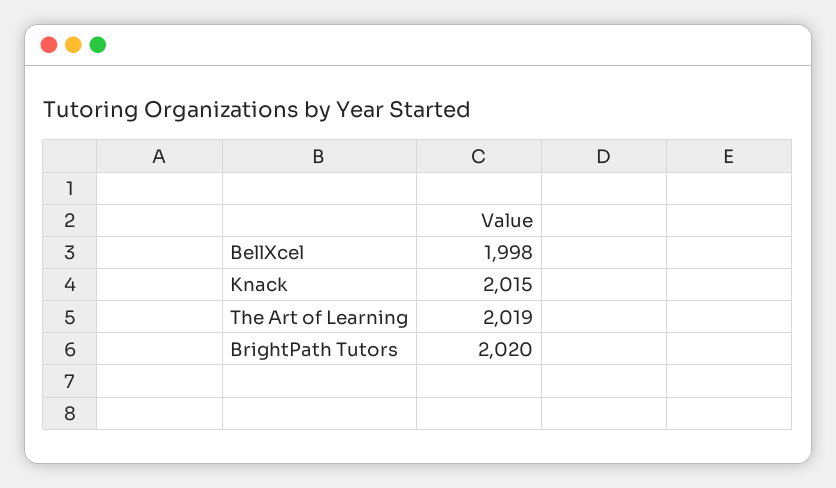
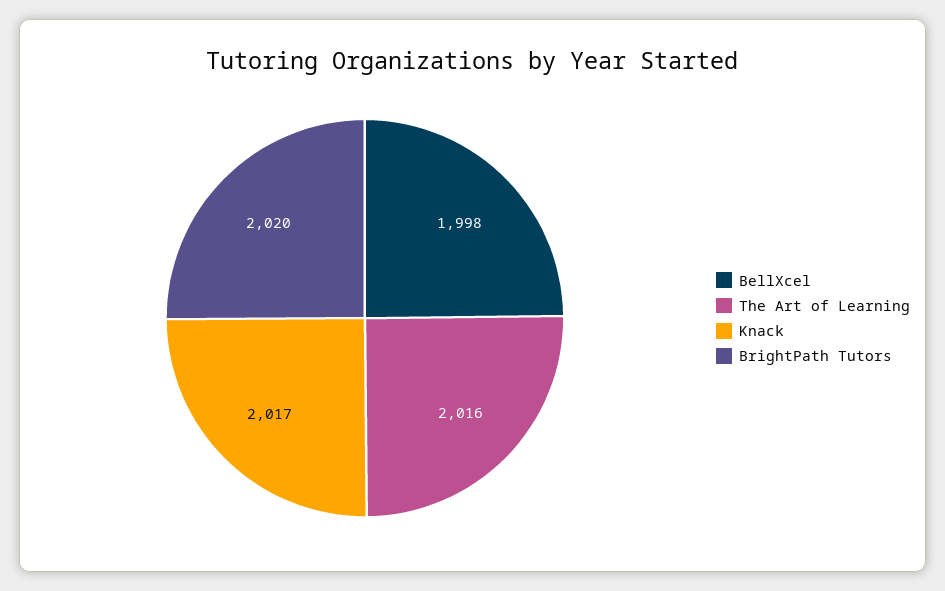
Knack: 2015 -> 2017
The Art of Learning: 2019 -> 2016

